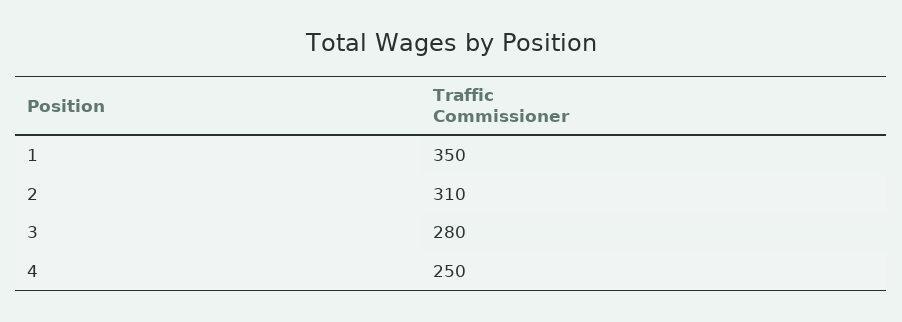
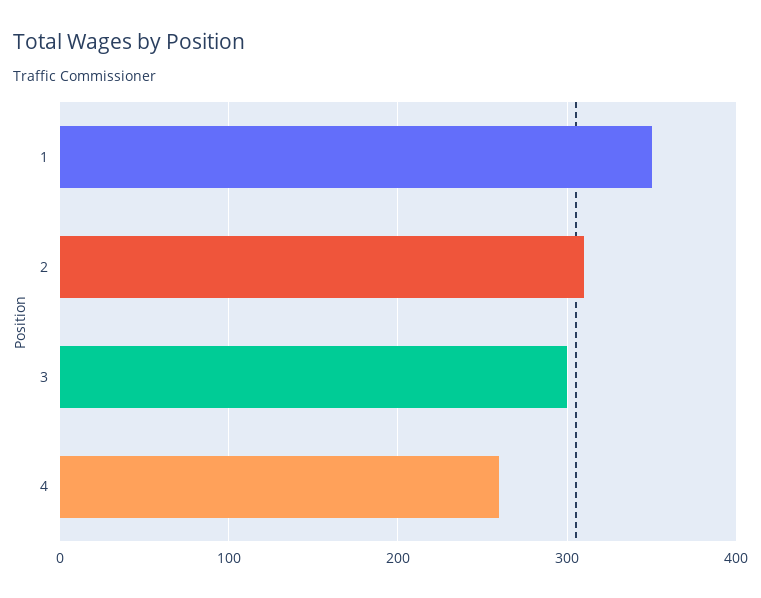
3: 280 -> 300
4: 250 -> 260

